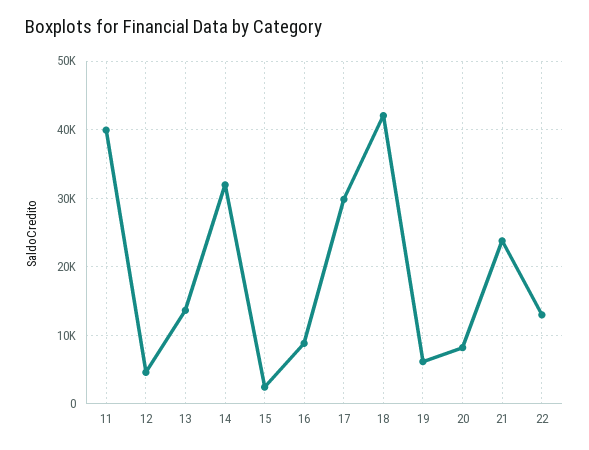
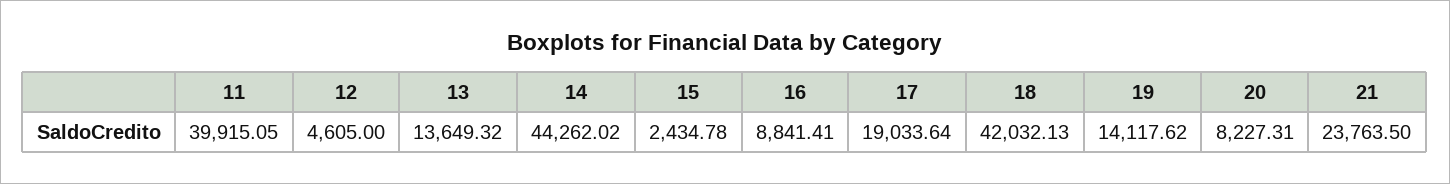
14: 32000 -> 44262.02
17: 30000 -> 19033.64
19: 6000 -> 14117.62
22: 13000 -> none

